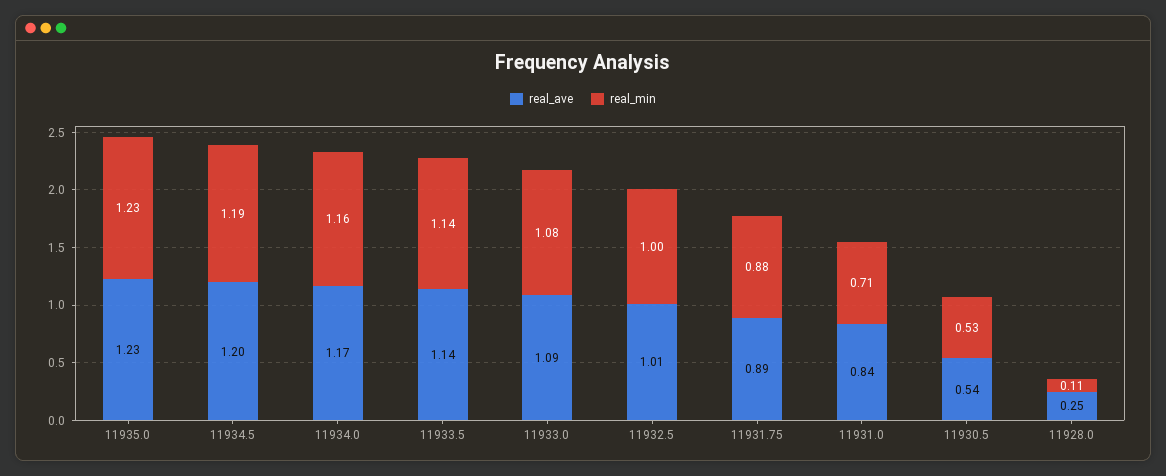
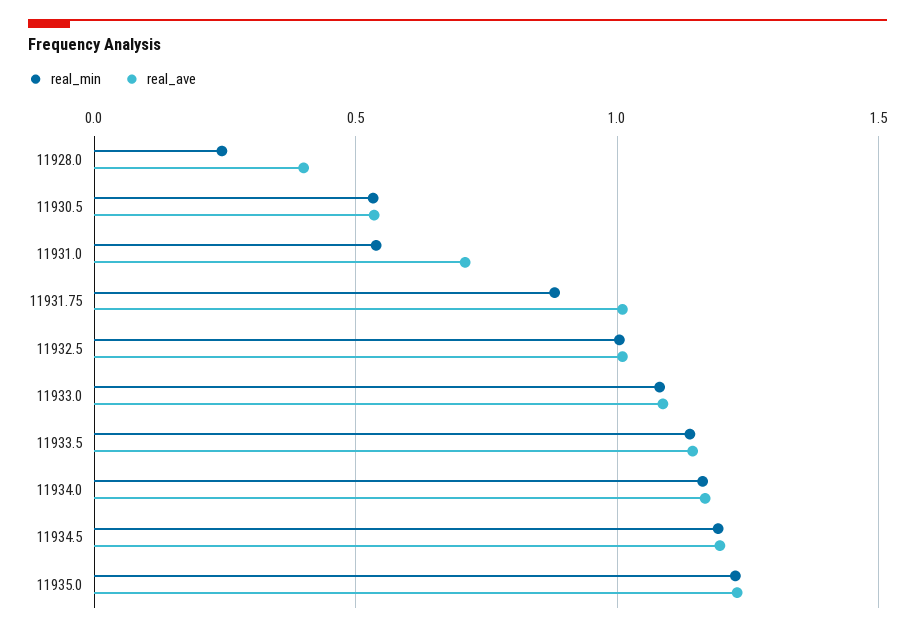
real_ave, 11931.75: 0.89 -> 1
real_ave, 11931.0: 0.84 -> 0.7
real_min, 11931.0: 0.71 -> 0.55
real_ave, 11928.0: 0.25 -> 0.4
real_min, 11928.0: 0.11 -> 0.25

